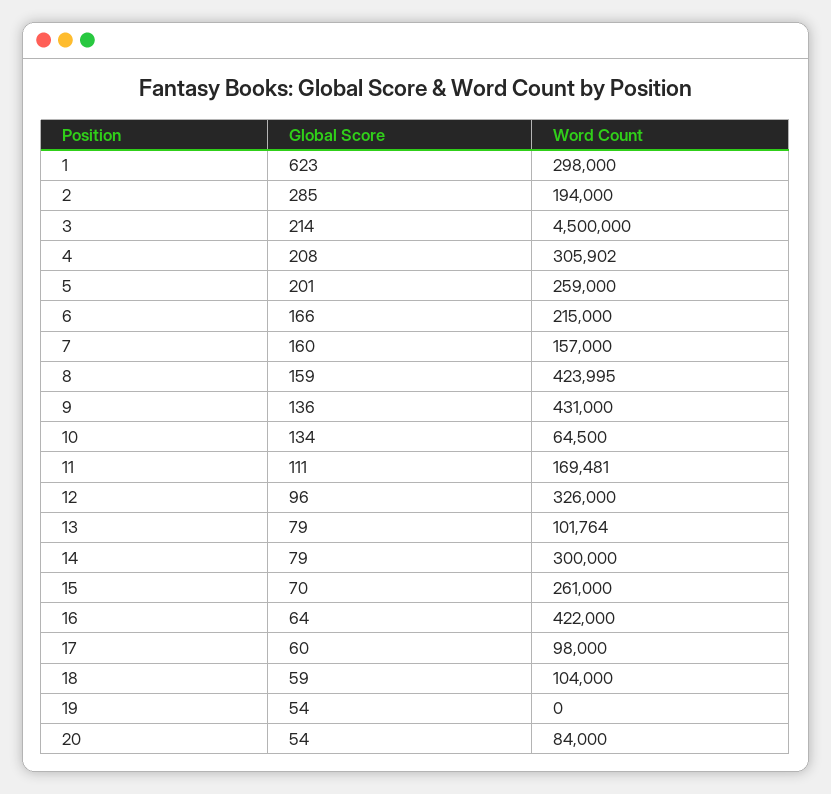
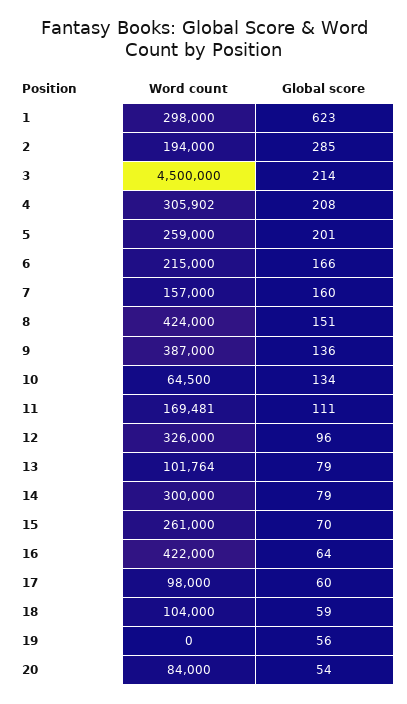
Global Score, 8: 159 -> 151
Word Count, 8: 423995 -> 424000
Word Count, 9: 431000 -> 387000
Global Score, 19: 54 -> 56

